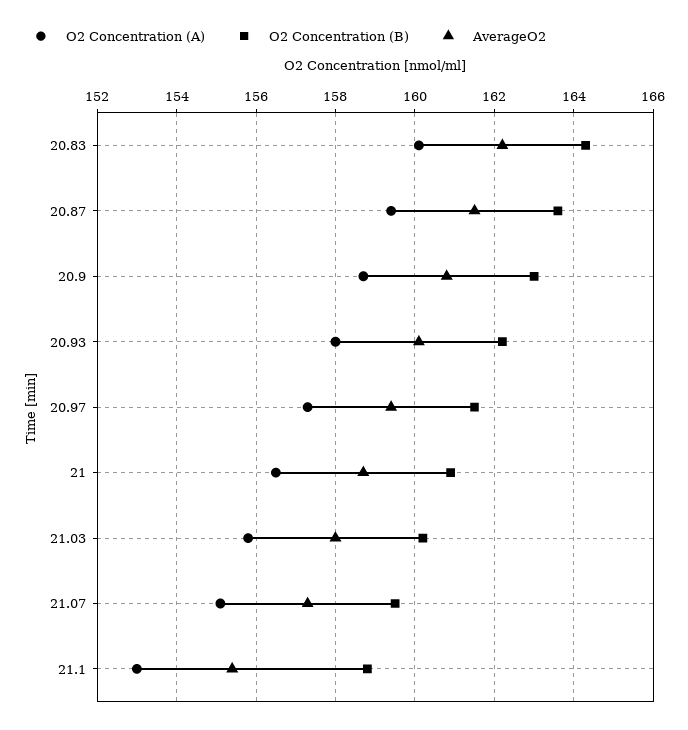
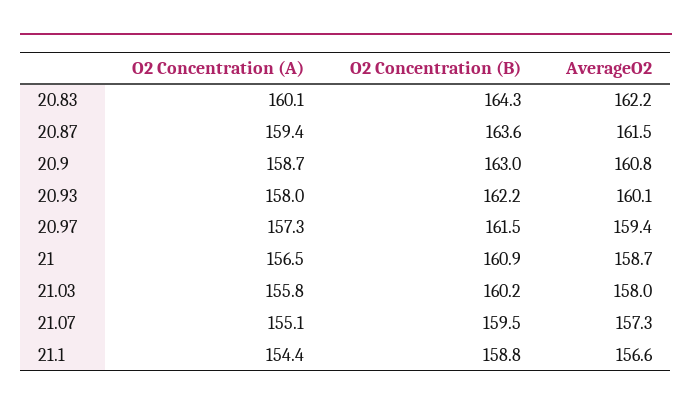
O2 Concentration (A), 21.1: 153 -> 154.4
AverageO2, 21.1: 155.5 -> 156.6

